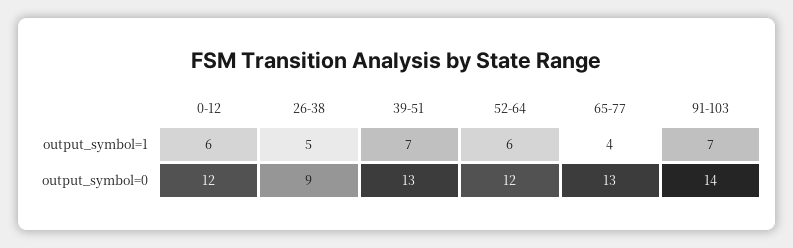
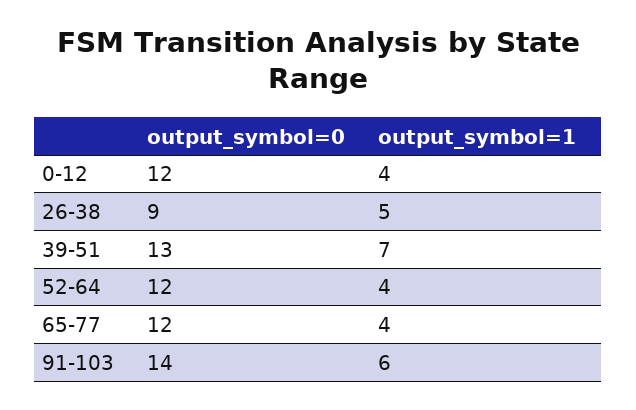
0-12, output_symbol=1: 6 -> 4
52-64, output_symbol=1: 6 -> 4
91-103, output_symbol=1: 7 -> 6
65-77, output_symbol=0: 13 -> 12

